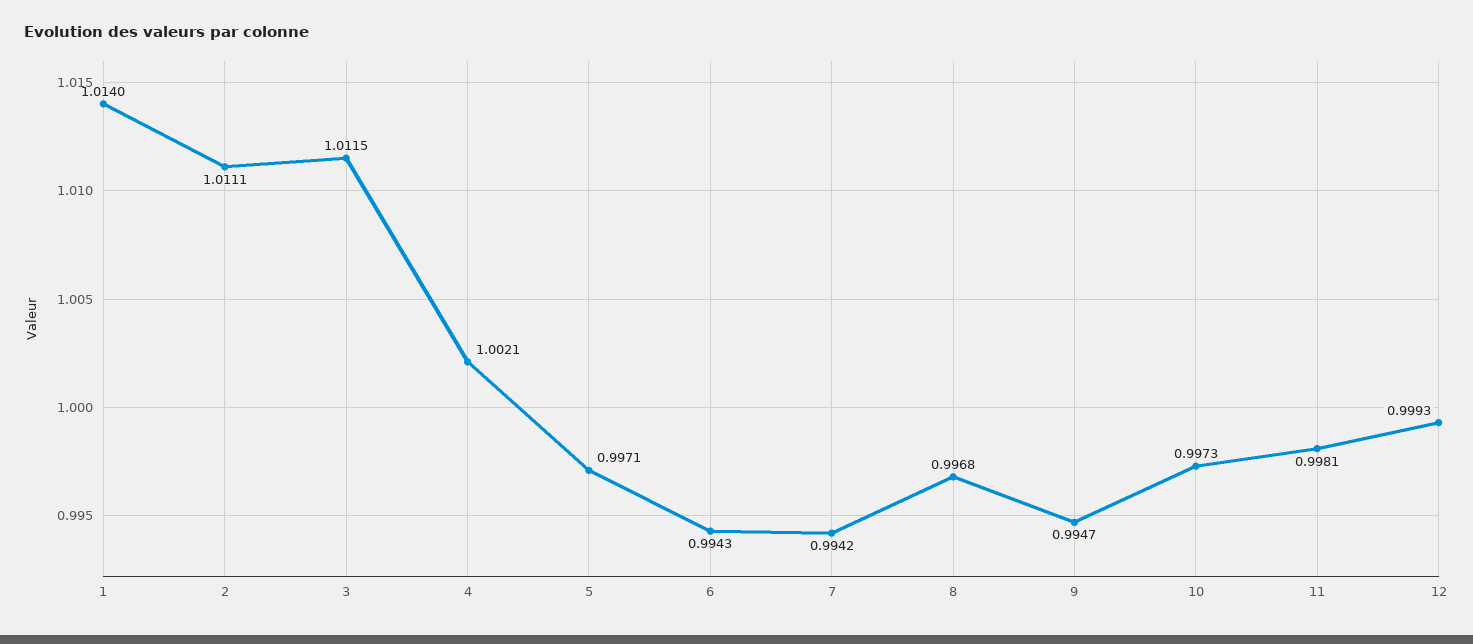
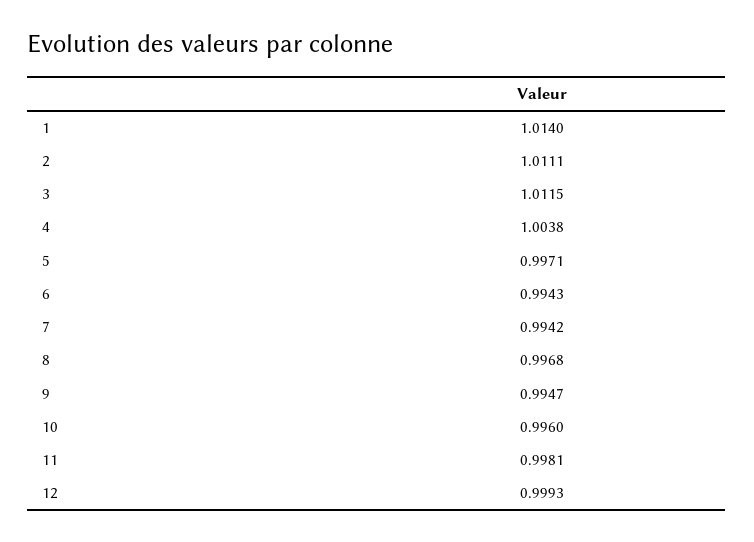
4: 1.0021 -> 1.0038
10: 0.9973 -> 0.996

